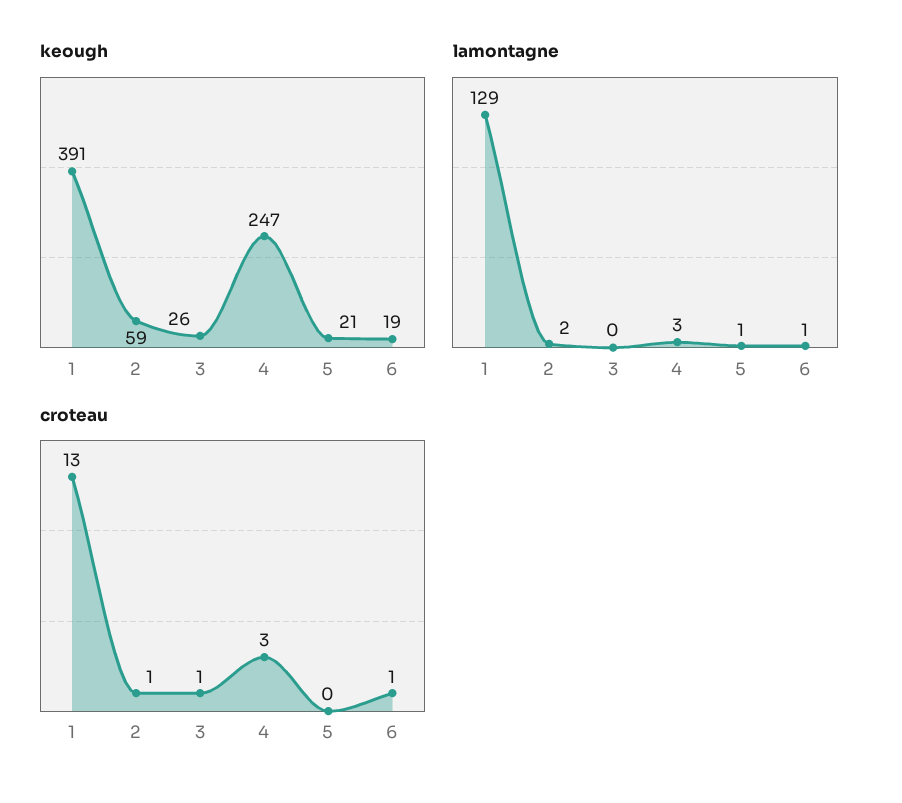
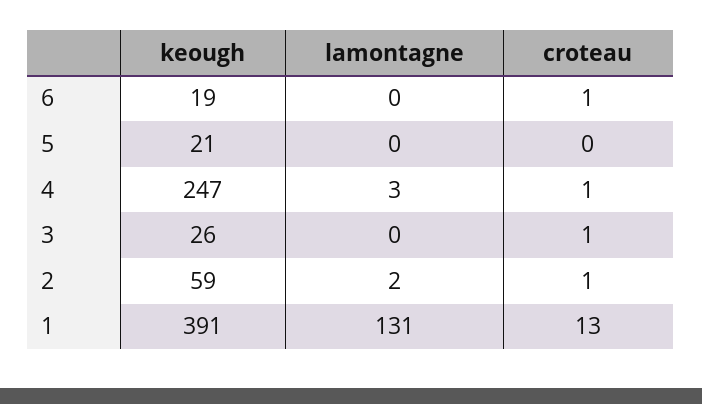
lamontagne, 1: 129 -> 131
lamontagne, 5: 1 -> 0
lamontagne, 6: 1 -> 0
croteau, 4: 3 -> 1

